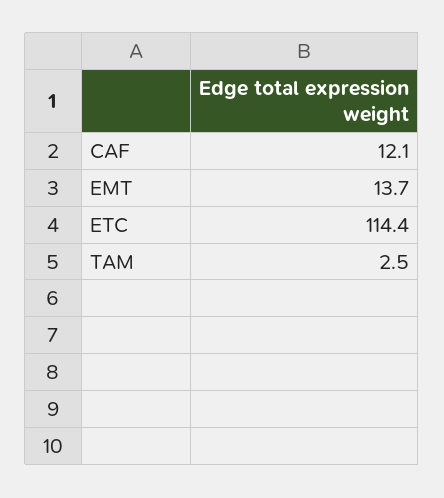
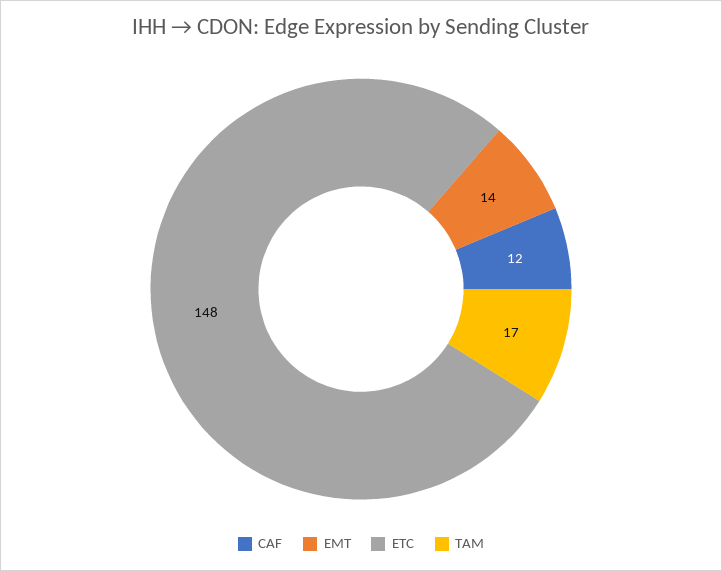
ETC: 114.4 -> 148
TAM: 2.5 -> 17

